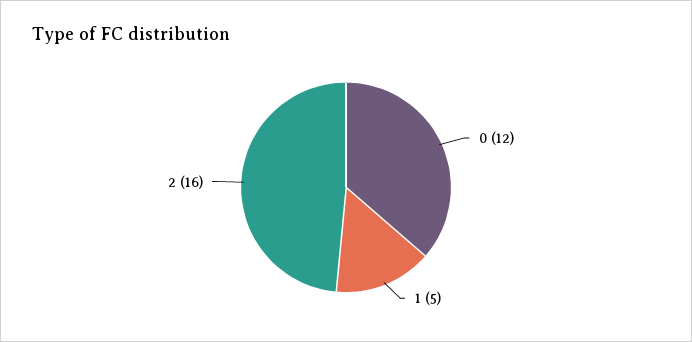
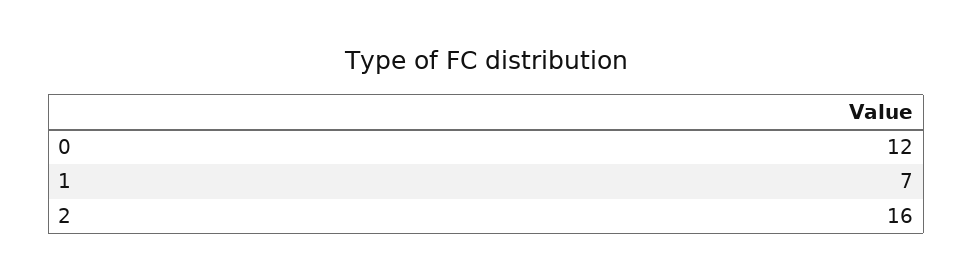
1: 5 -> 7

